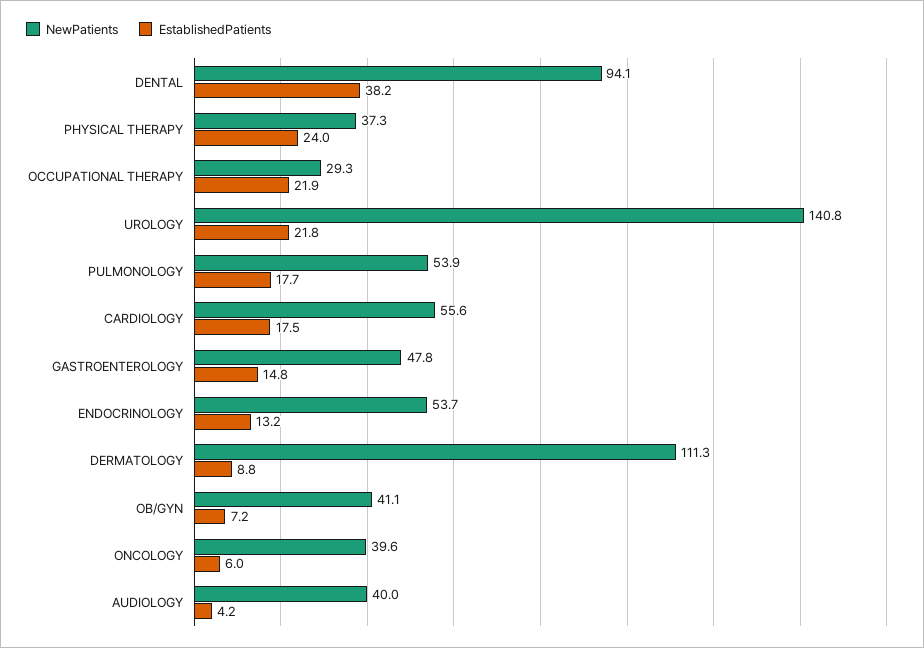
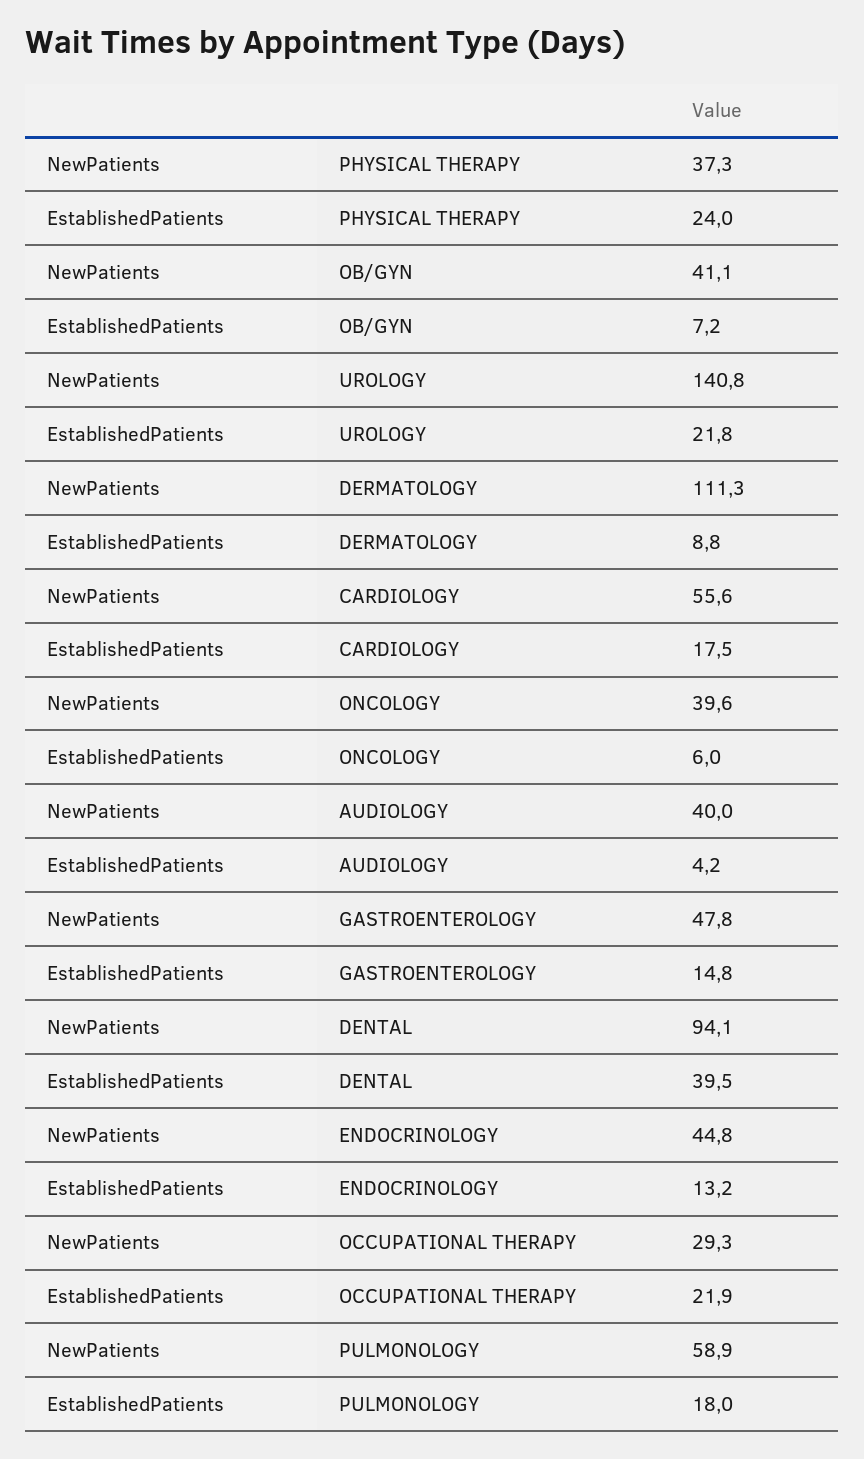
EstablishedPatients, DENTAL: 38.2 -> 39.5
NewPatients, PULMONOLOGY: 53.9 -> 58.9
EstablishedPatients, PULMONOLOGY: 17.7 -> 18
NewPatients, ENDOCRINOLOGY: 53.7 -> 44.8

